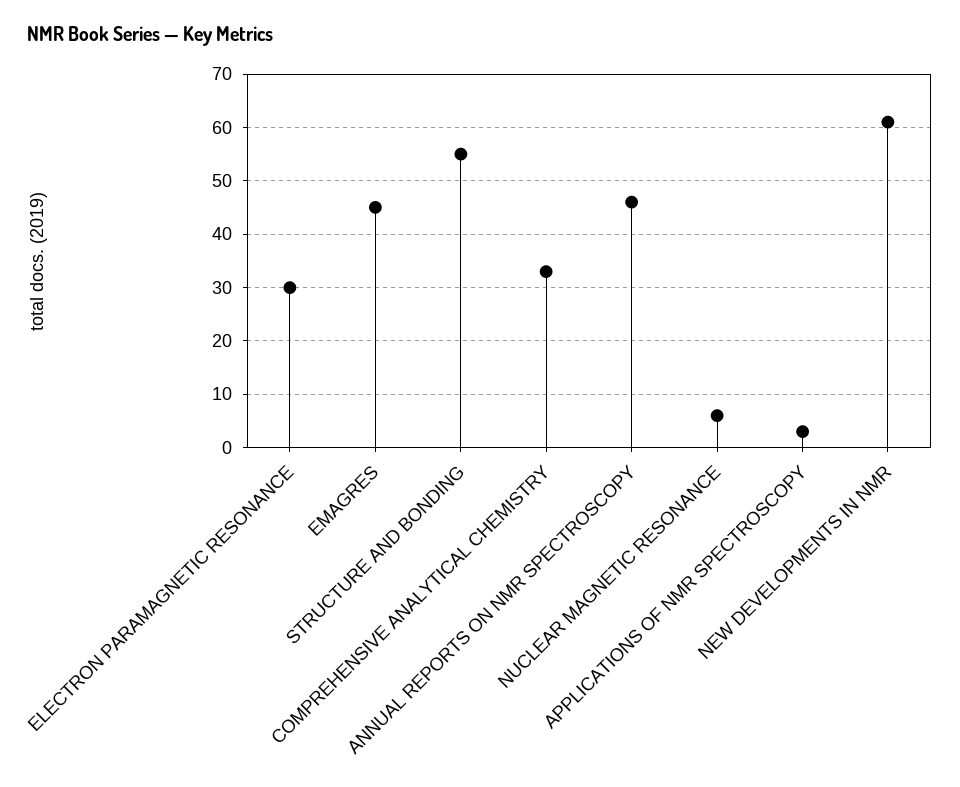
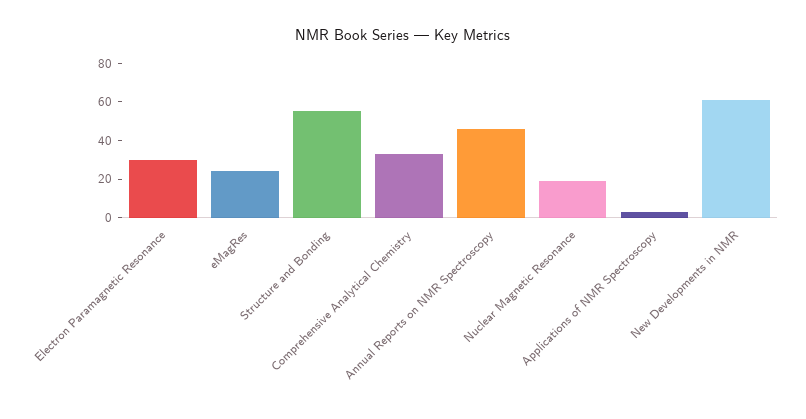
EMAGRES: 45 -> 25
NUCLEAR MAGNETIC RESONANCE: 5 -> 20

